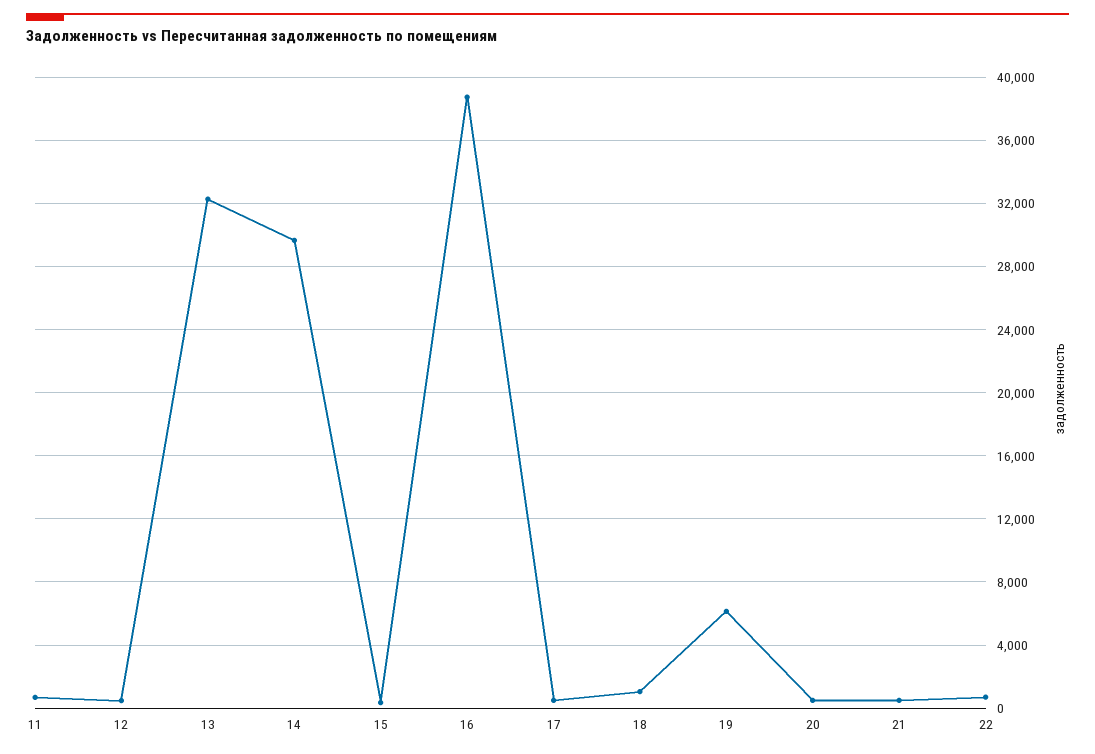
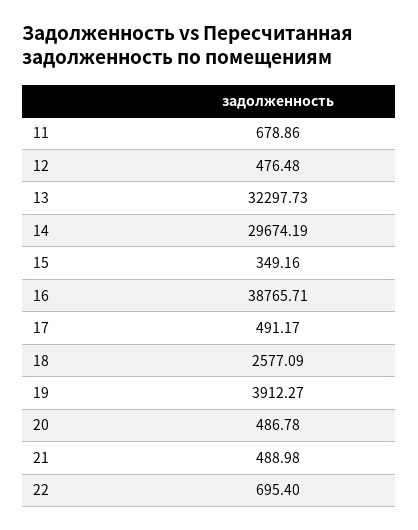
18: 1000 -> 2577.09
19: 6000 -> 3912.27

